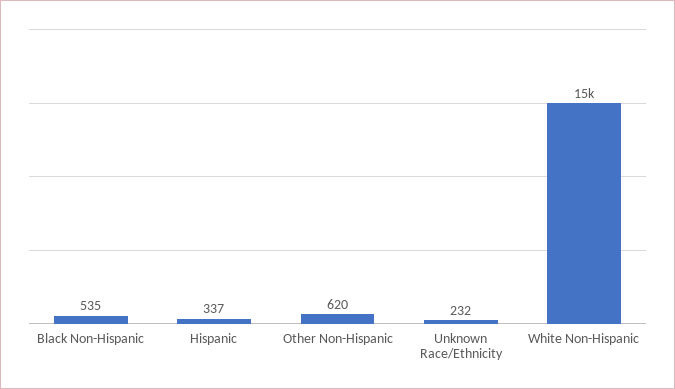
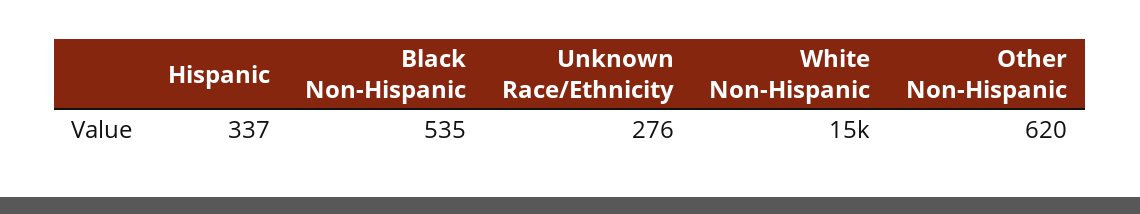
Unknown Race/Ethnicity: 232 -> 276

